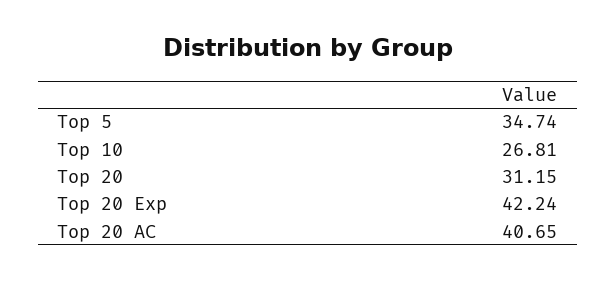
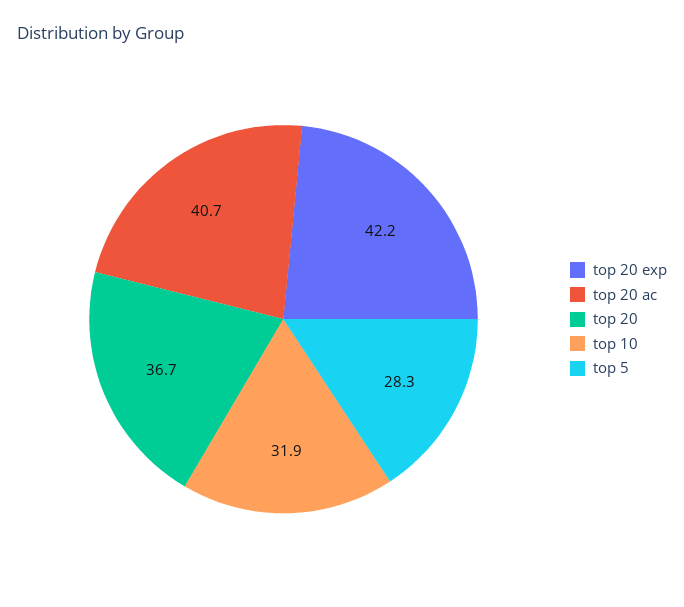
Top 5: 34.74 -> 28.3
Top 10: 26.81 -> 31.9
Top 20: 31.15 -> 36.7

